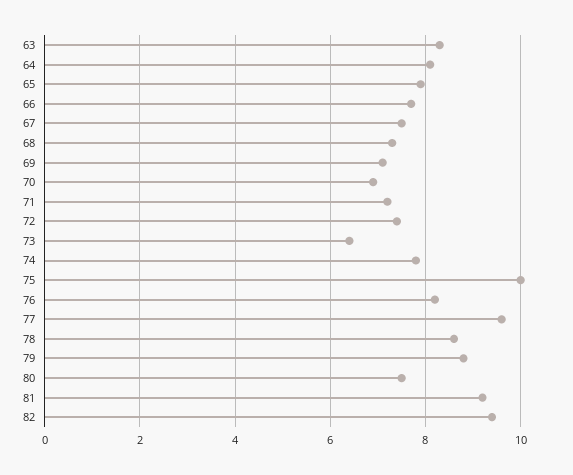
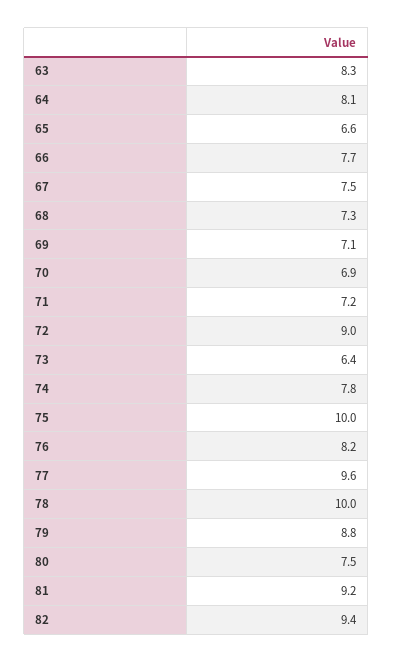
65: 8 -> 6.6
72: 7.5 -> 9
78: 8.5 -> 10

